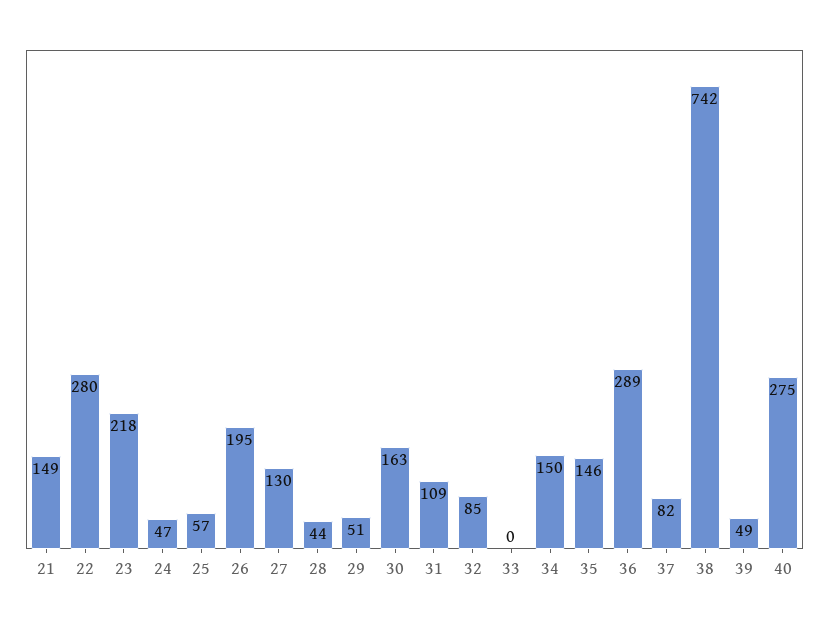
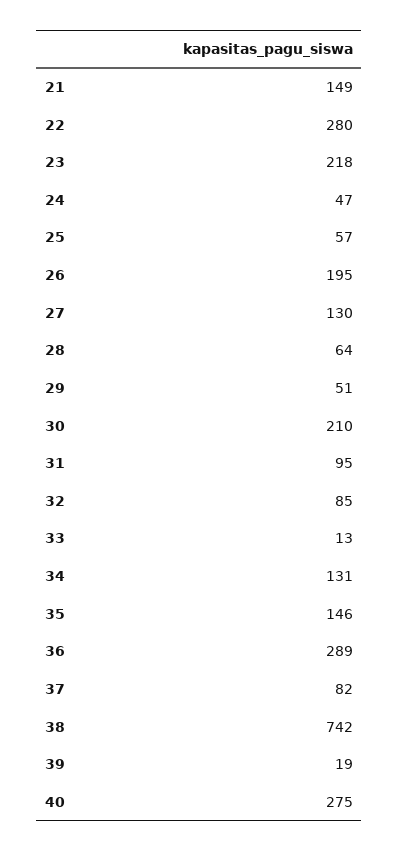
28: 44 -> 64
30: 163 -> 210
31: 109 -> 95
33: 0 -> 13
34: 150 -> 131
39: 49 -> 19

